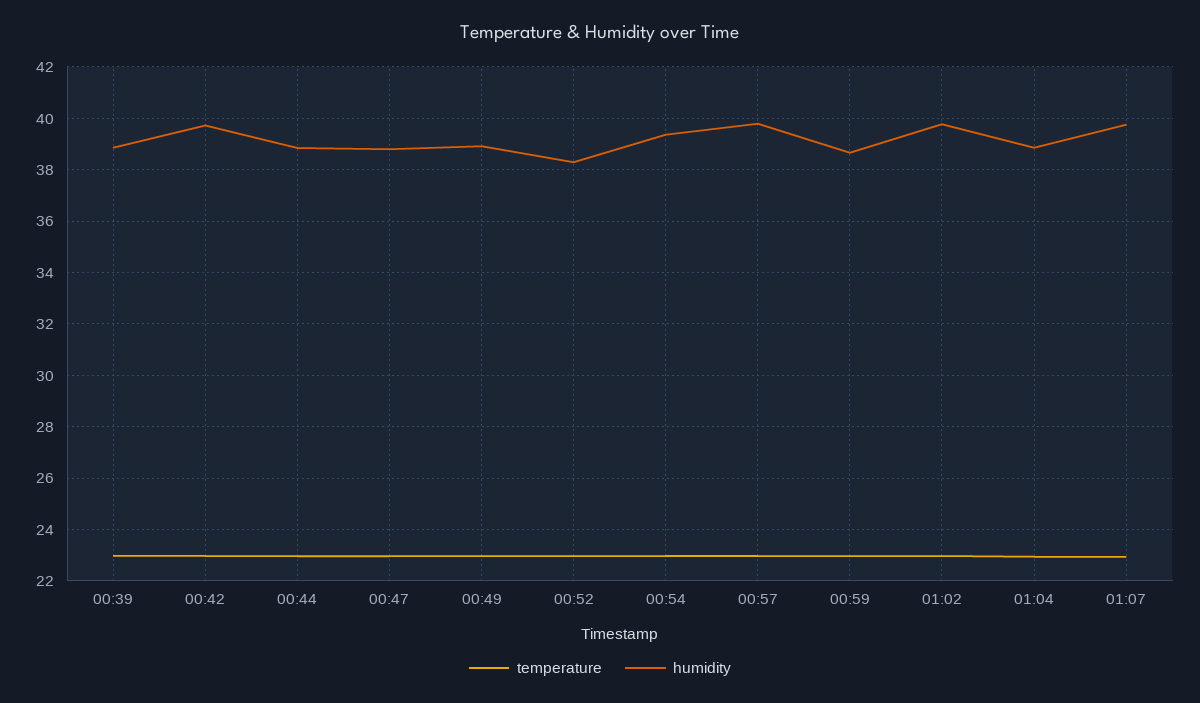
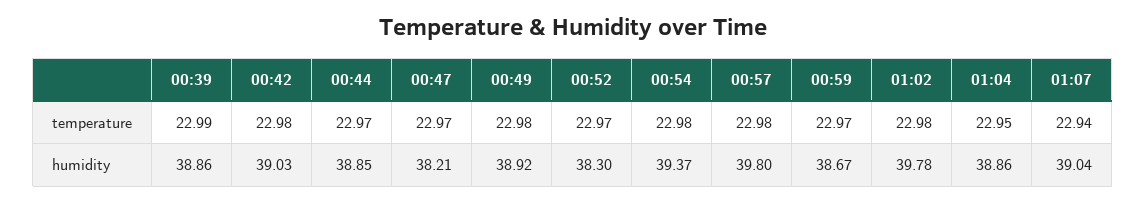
humidity, 00:42: 39.75 -> 39.03
humidity, 00:47: 38.75 -> 38.21
humidity, 01:07: 39.75 -> 39.04

